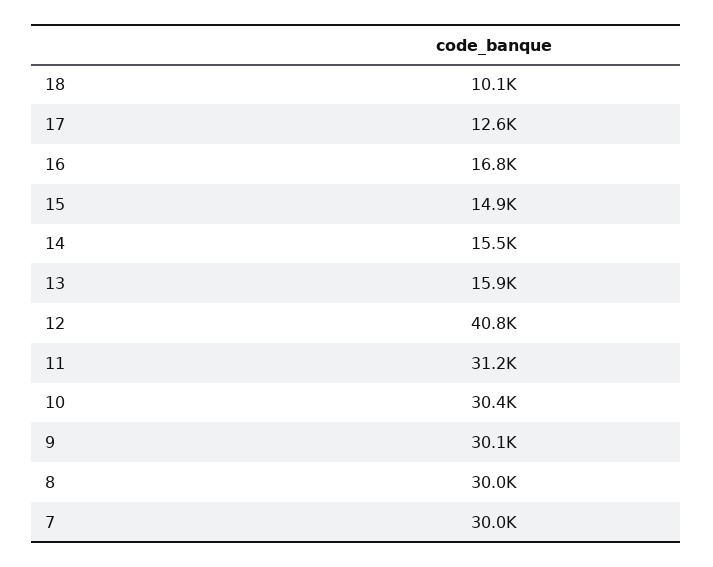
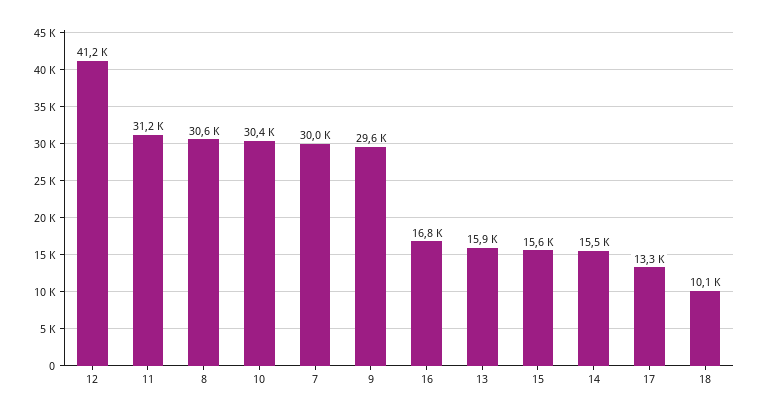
17: 12600 -> 13300
15: 14900 -> 15600
12: 40800 -> 41200
9: 30100 -> 29600
8: 30000 -> 30600

